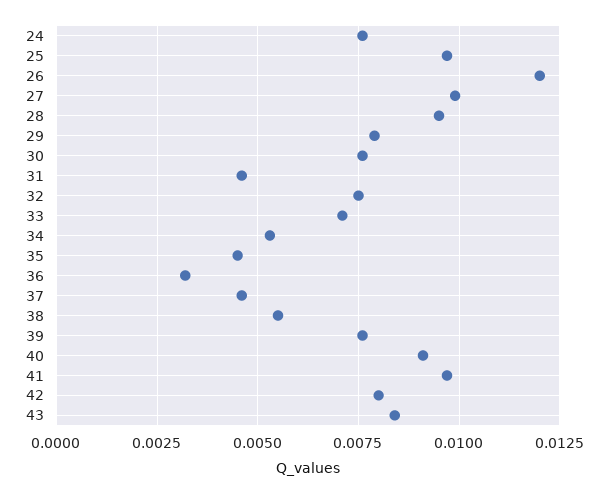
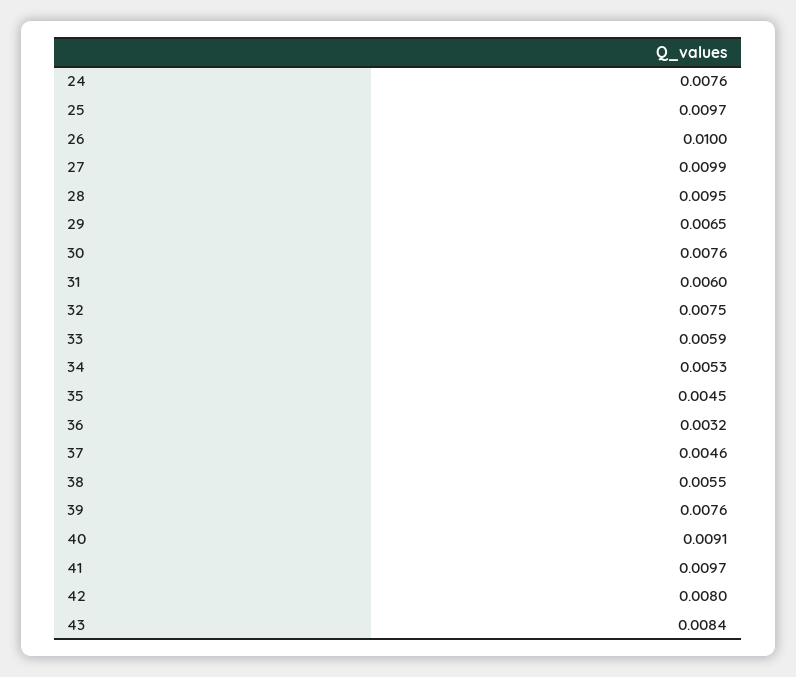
26: 0.012 -> 0.01
29: 0.008 -> 0.0065
31: 0.0045 -> 0.006
33: 0.007 -> 0.0059

